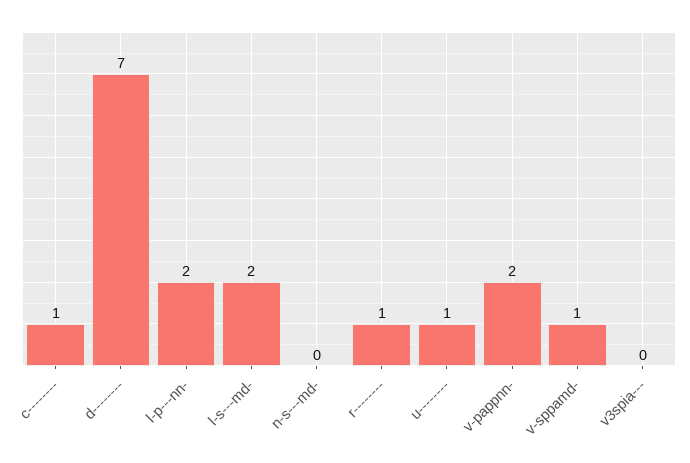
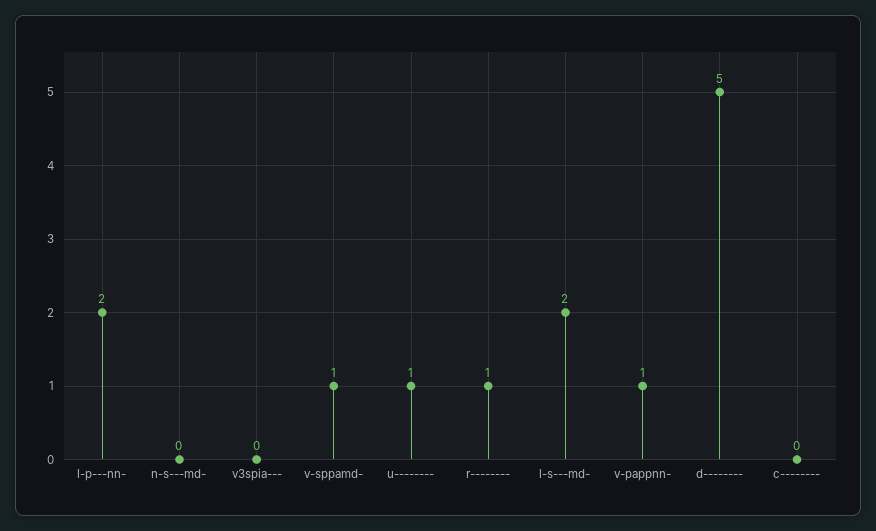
c--------: 1 -> 0
d--------: 7 -> 5
v-pappnn-: 2 -> 1

